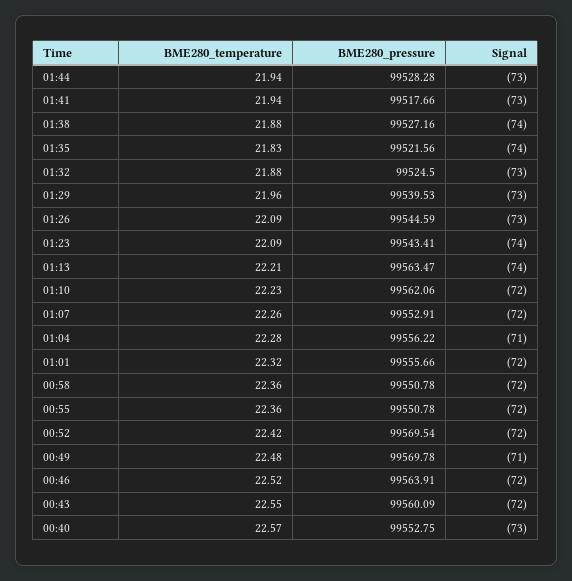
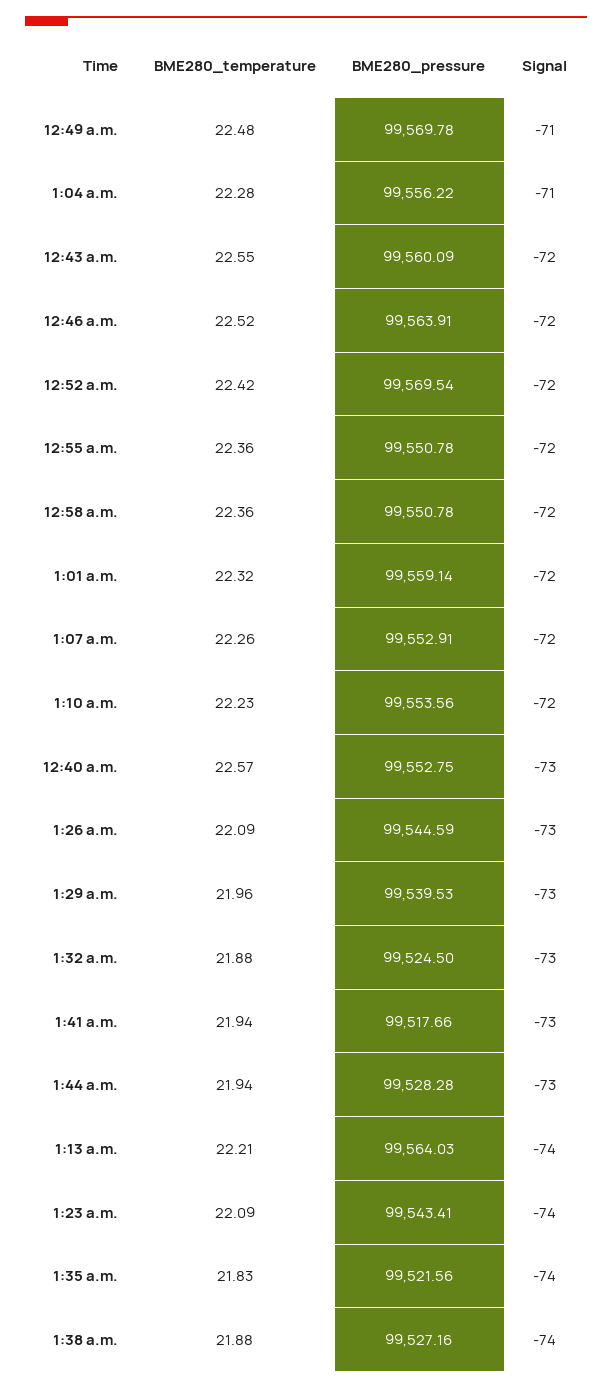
BME280_pressure, 01:13: 99563.47 -> 99564.03
BME280_pressure, 01:10: 99562.06 -> 99553.56
BME280_pressure, 01:01: 99555.66 -> 99559.14

